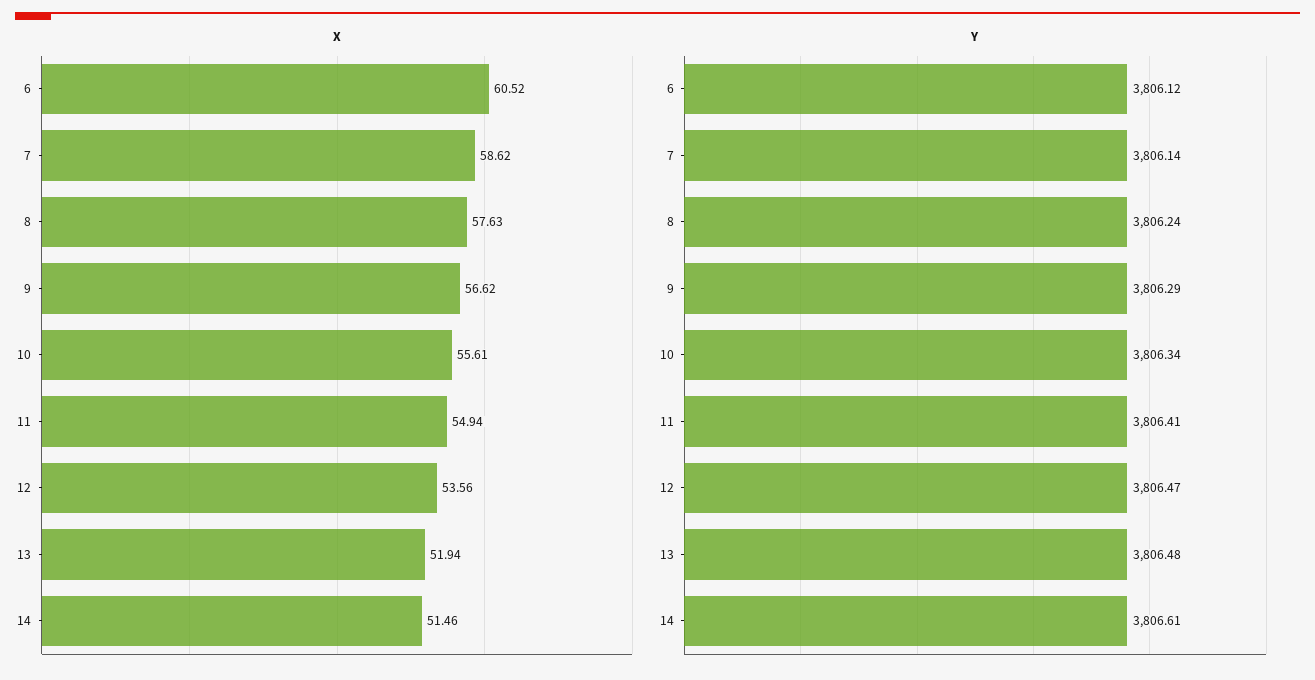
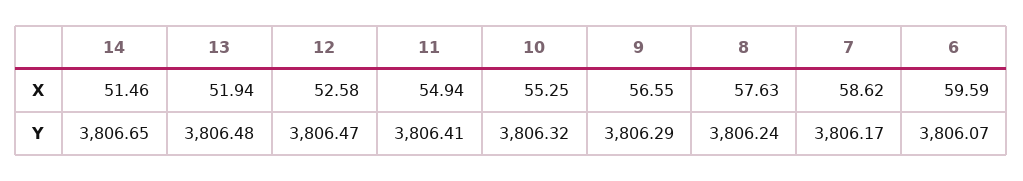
X, 6: 60.52 -> 59.59
X, 9: 56.62 -> 56.55
X, 10: 55.61 -> 55.25
X, 12: 53.56 -> 52.58
Y, 6: 3806.12 -> 3806.07
Y, 7: 3806.14 -> 3806.17
Y, 10: 3806.34 -> 3806.32
Y, 14: 3806.61 -> 3806.65

